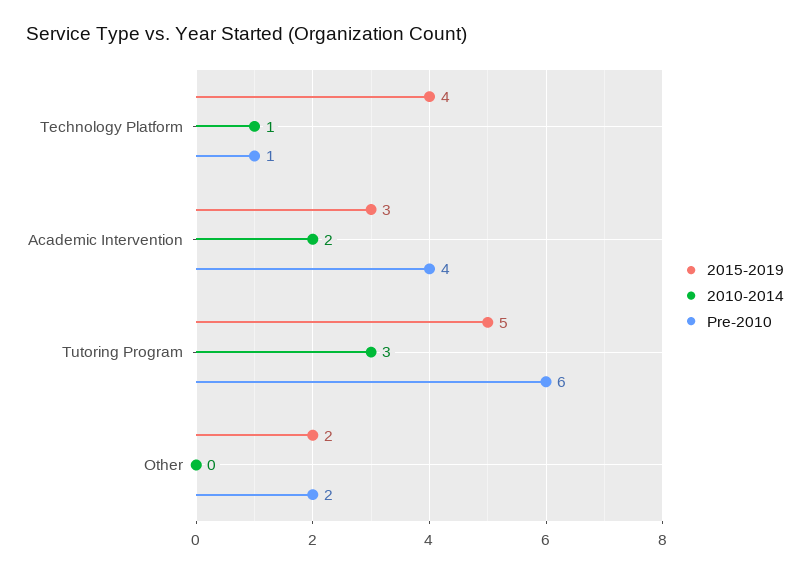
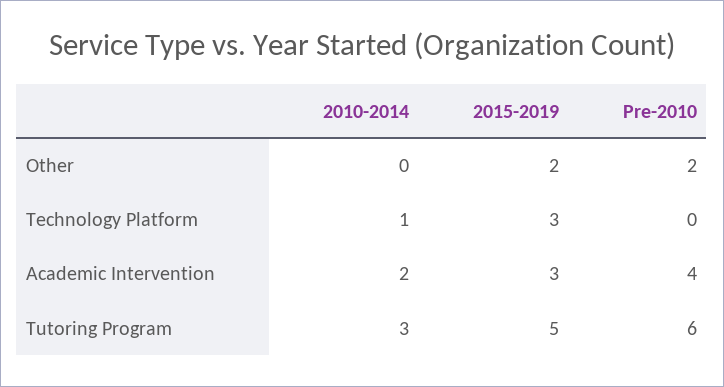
2015-2019, Technology Platform: 4 -> 3
Pre-2010, Technology Platform: 1 -> 0

